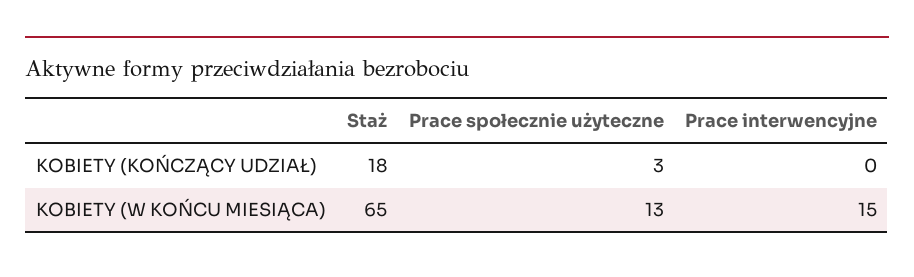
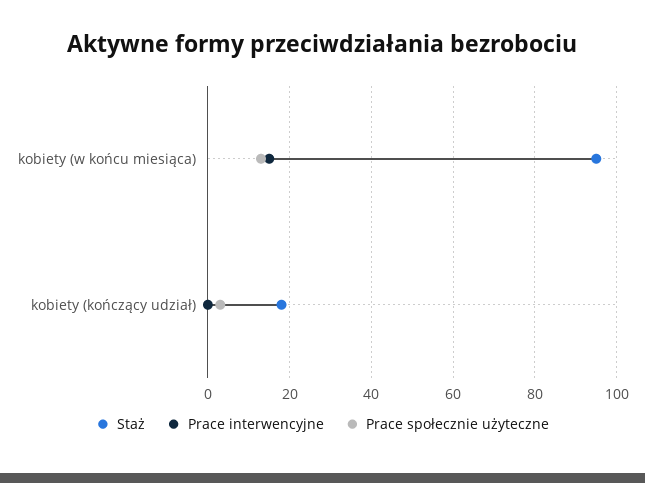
Staż, KOBIETY (W KOŃCU MIESIĄCA): 65 -> 95

